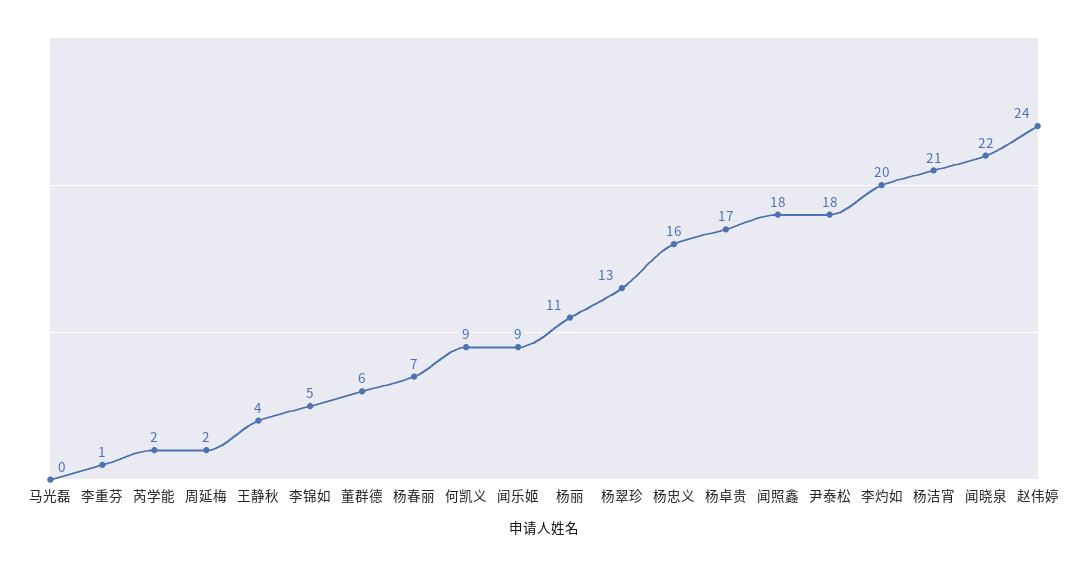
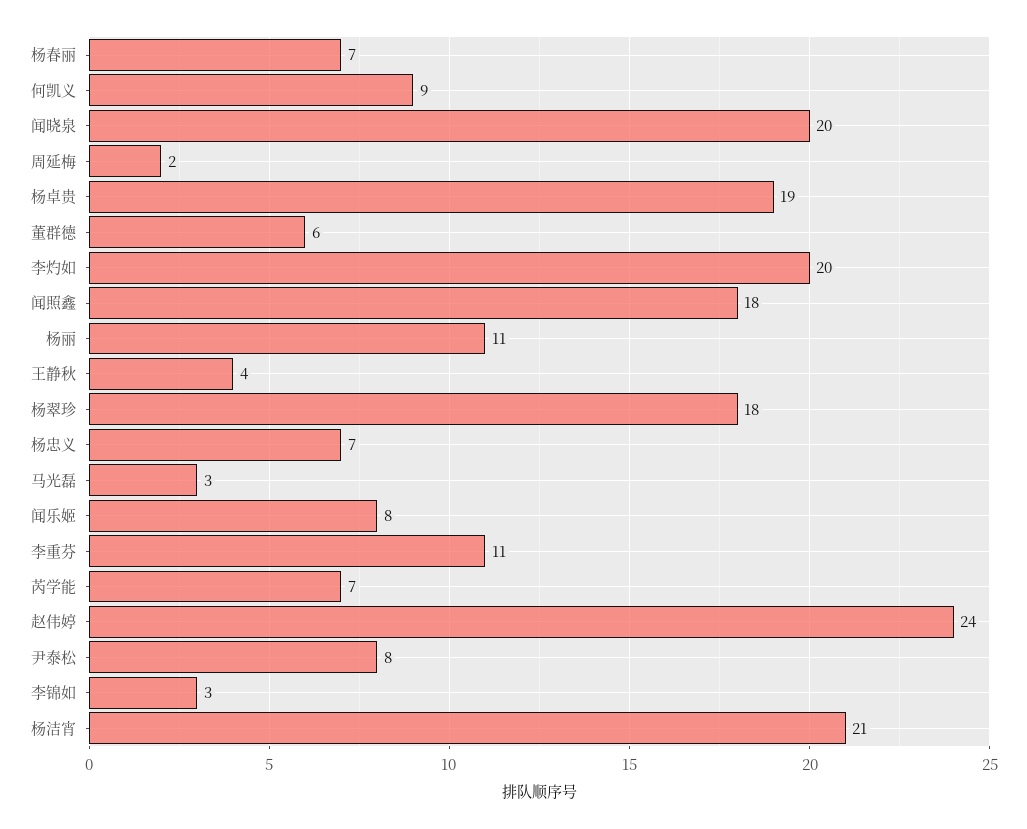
马光磊: 0 -> 3
李重芬: 1 -> 11
芮学能: 2 -> 7
李锦如: 5 -> 3
闻乐姬: 9 -> 8
杨翠珍: 13 -> 18
杨忠义: 16 -> 7
杨卓贵: 17 -> 19
尹泰松: 18 -> 8
闻晓泉: 22 -> 20

